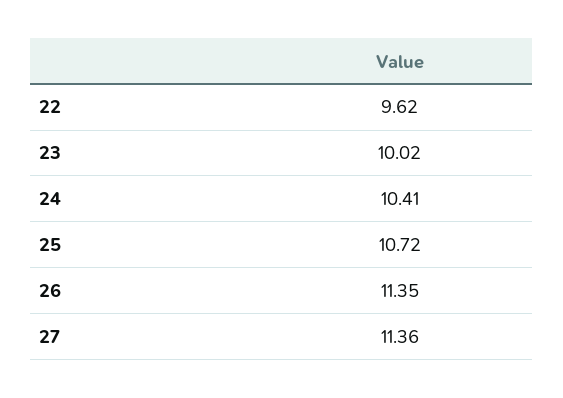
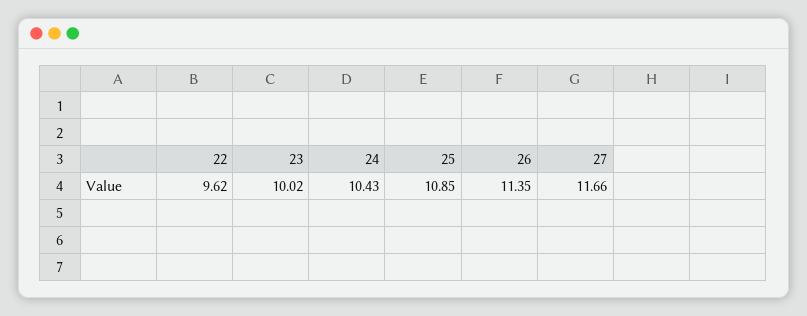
24: 10.41 -> 10.43
25: 10.72 -> 10.85
27: 11.36 -> 11.66

